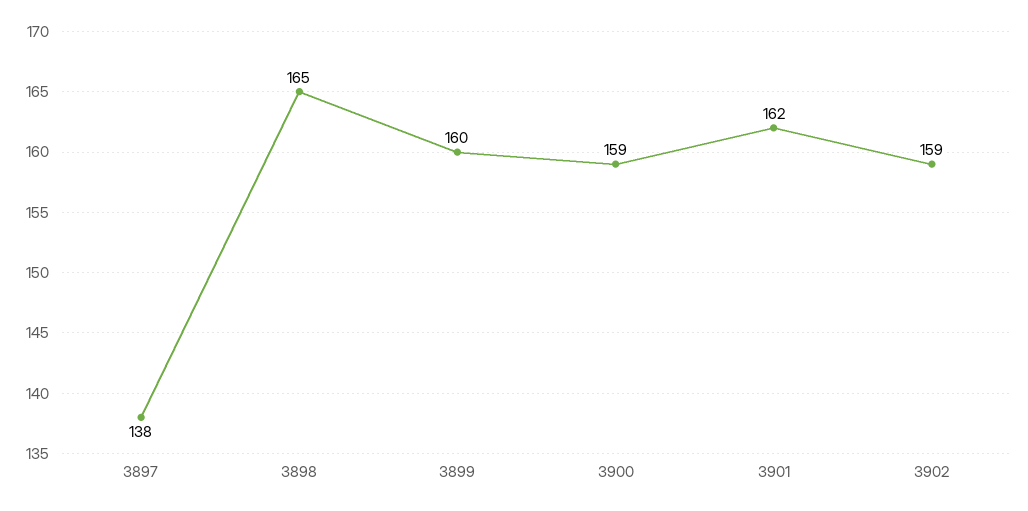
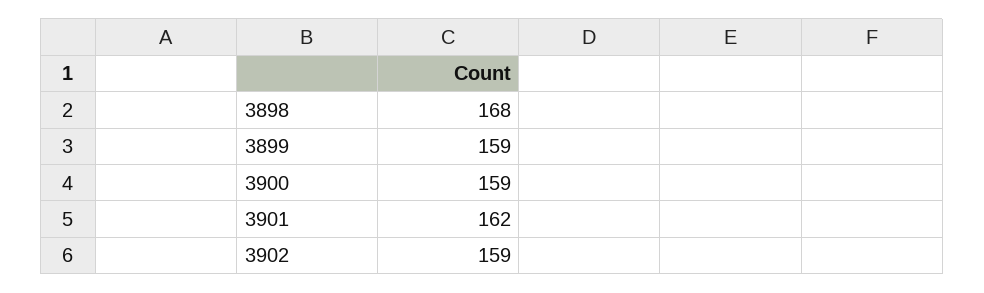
3897: 138 -> none
3898: 165 -> 168
3899: 160 -> 159

